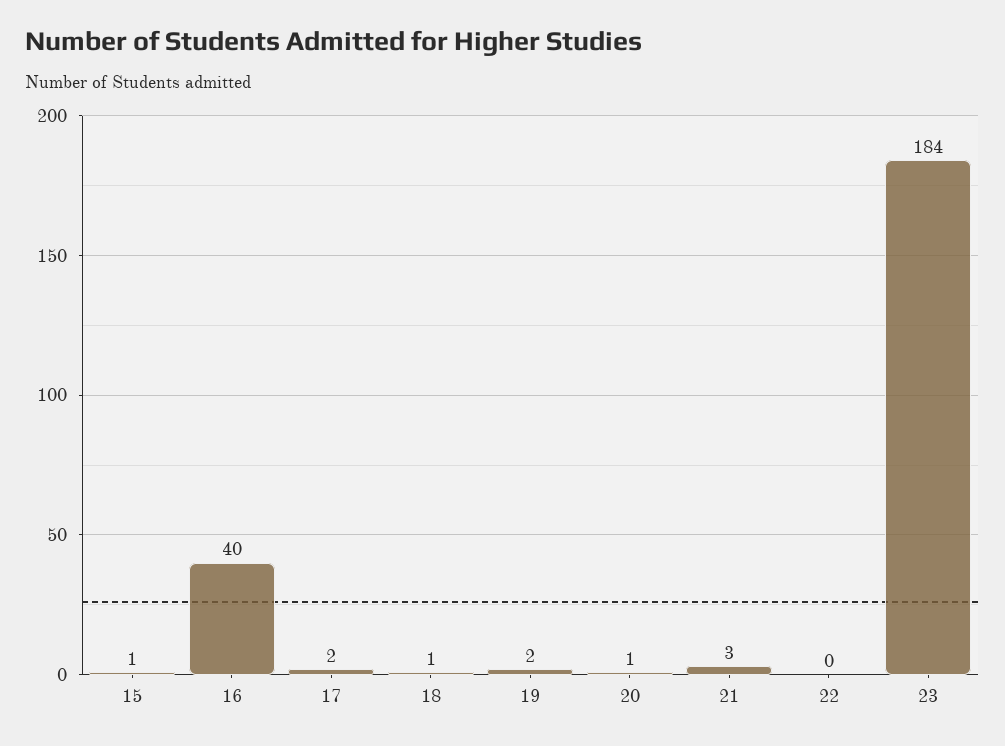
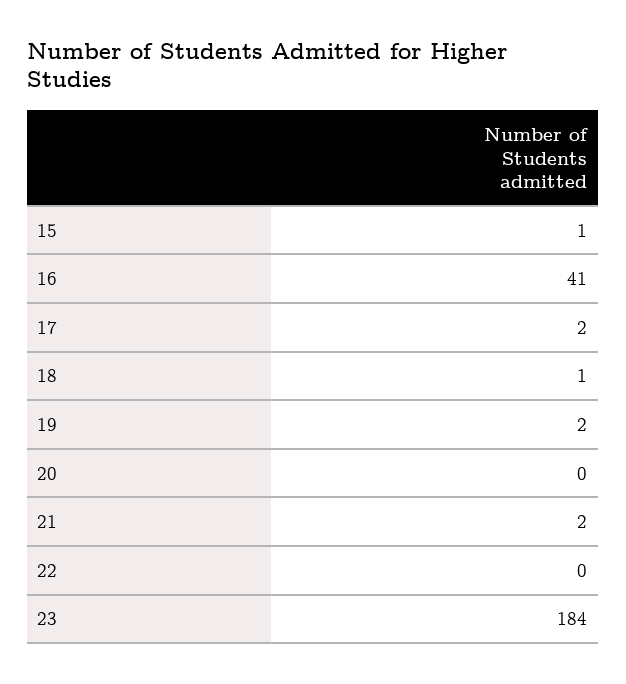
16: 40 -> 41
20: 1 -> 0
21: 3 -> 2

